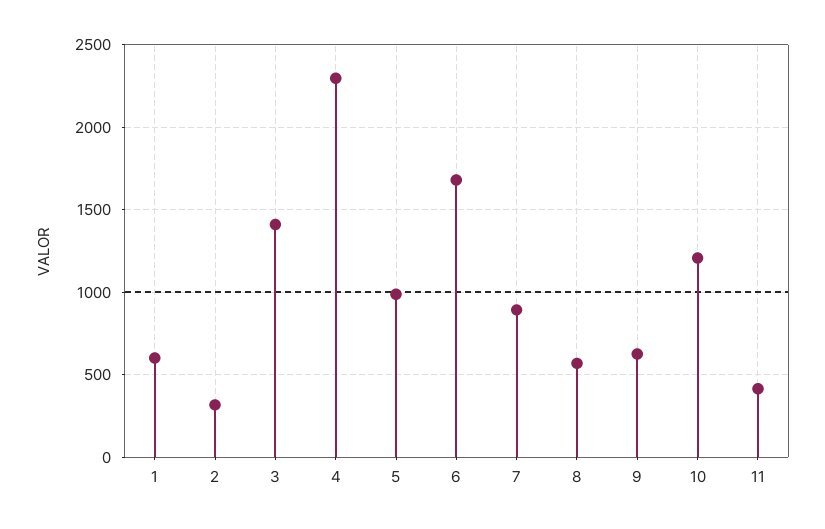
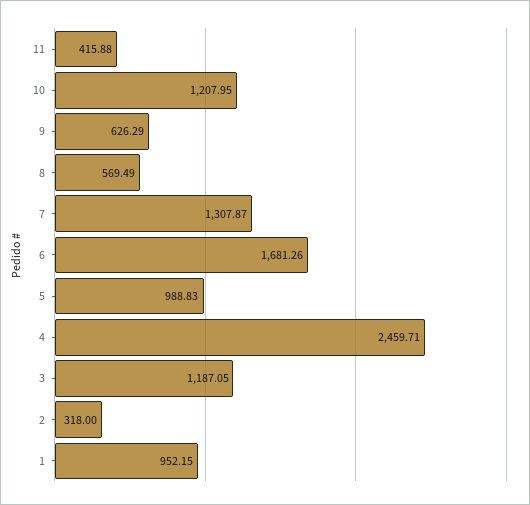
1: 600 -> 952.15
3: 1400 -> 1187.05
4: 2300 -> 2459.71
7: 900 -> 1307.87

